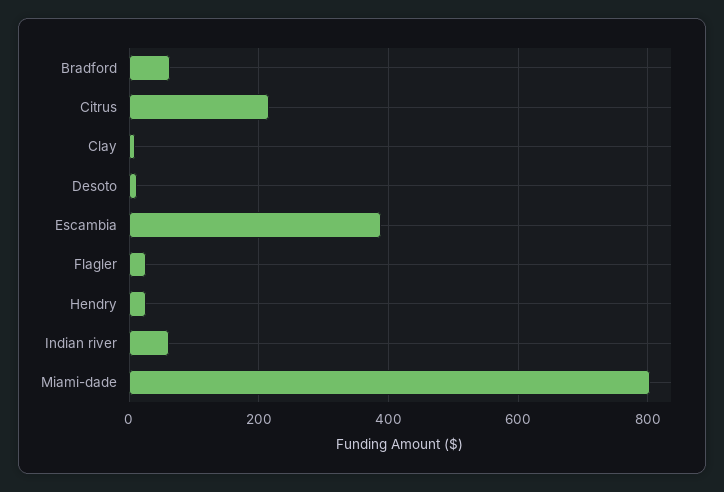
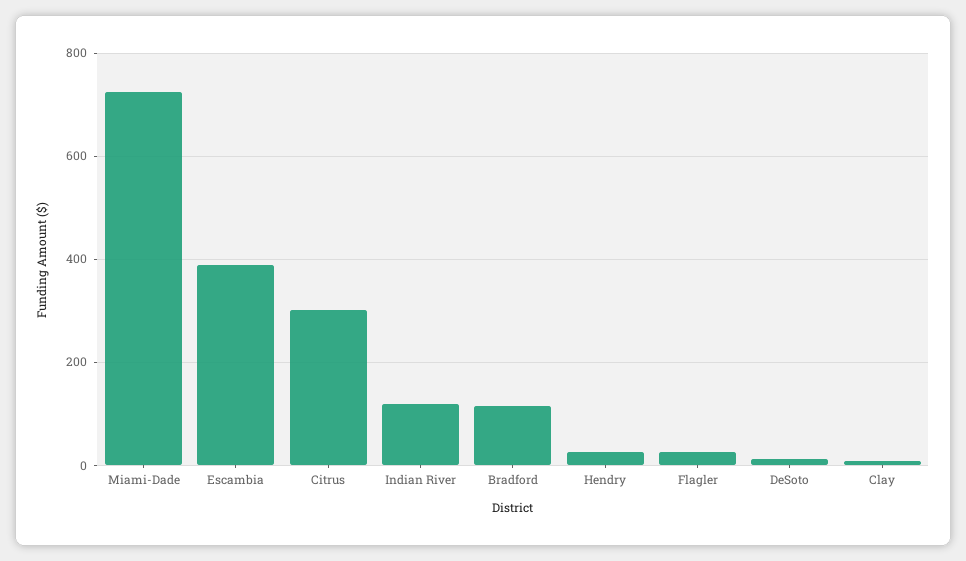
Bradford: 60 -> 120
Citrus: 220 -> 300
Indian river: 60 -> 120
Miami-dade: 800 -> 720

